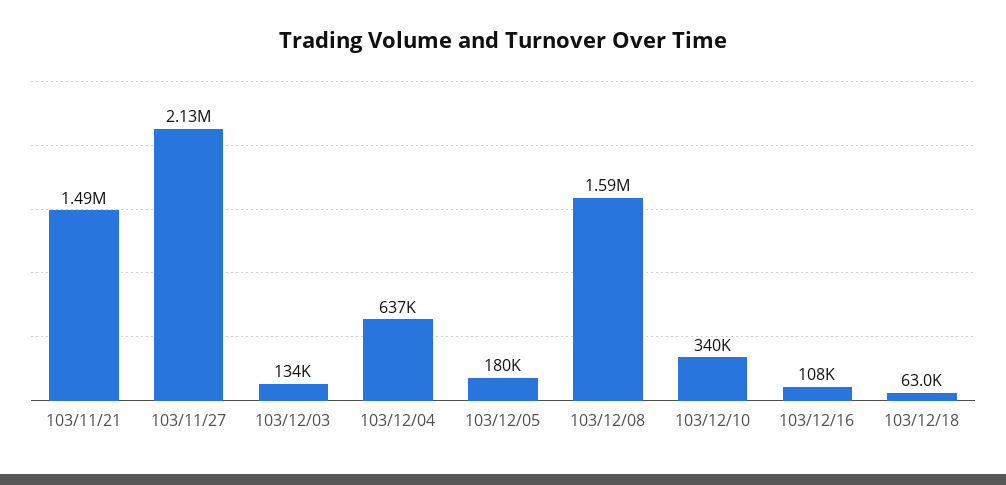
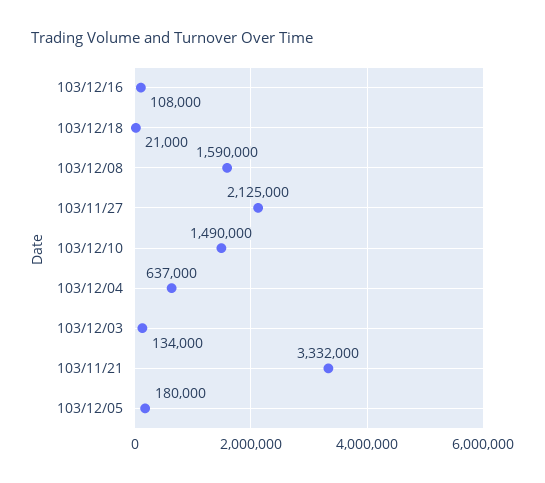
103/11/21: 1490000 -> 3332000
103/12/10: 340000 -> 1490000
103/12/18: 63000 -> 21000

